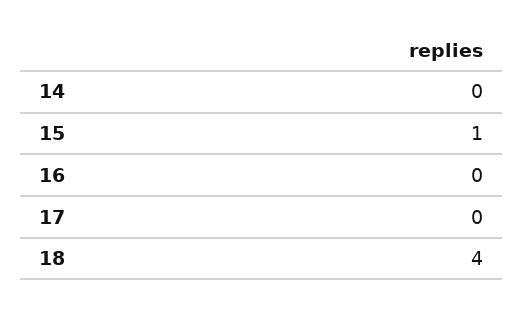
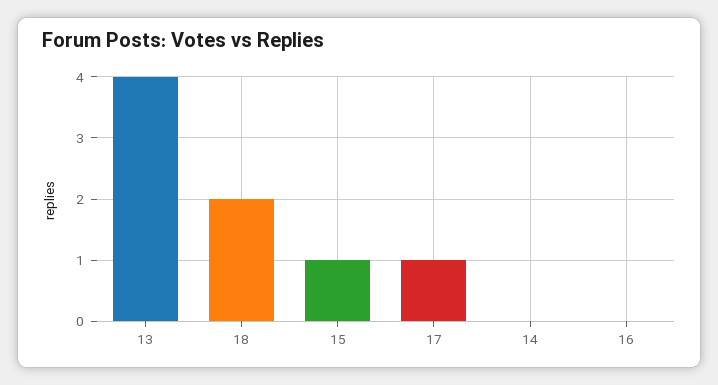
17: 0 -> 1
18: 4 -> 2
13: none -> 4

